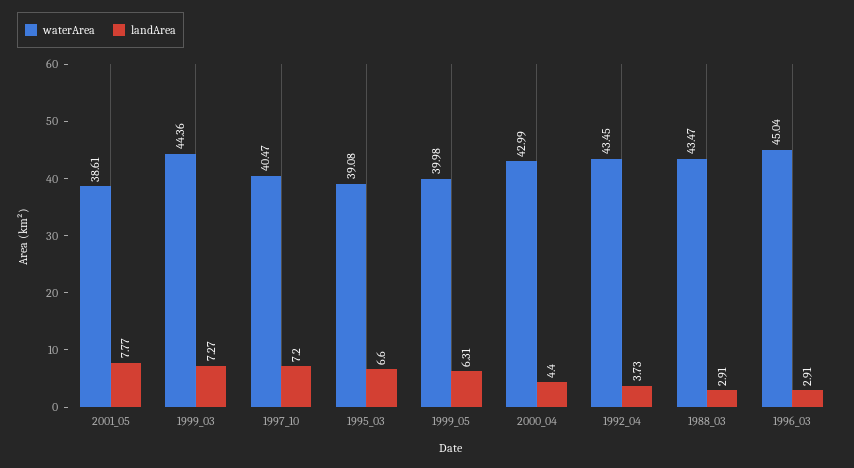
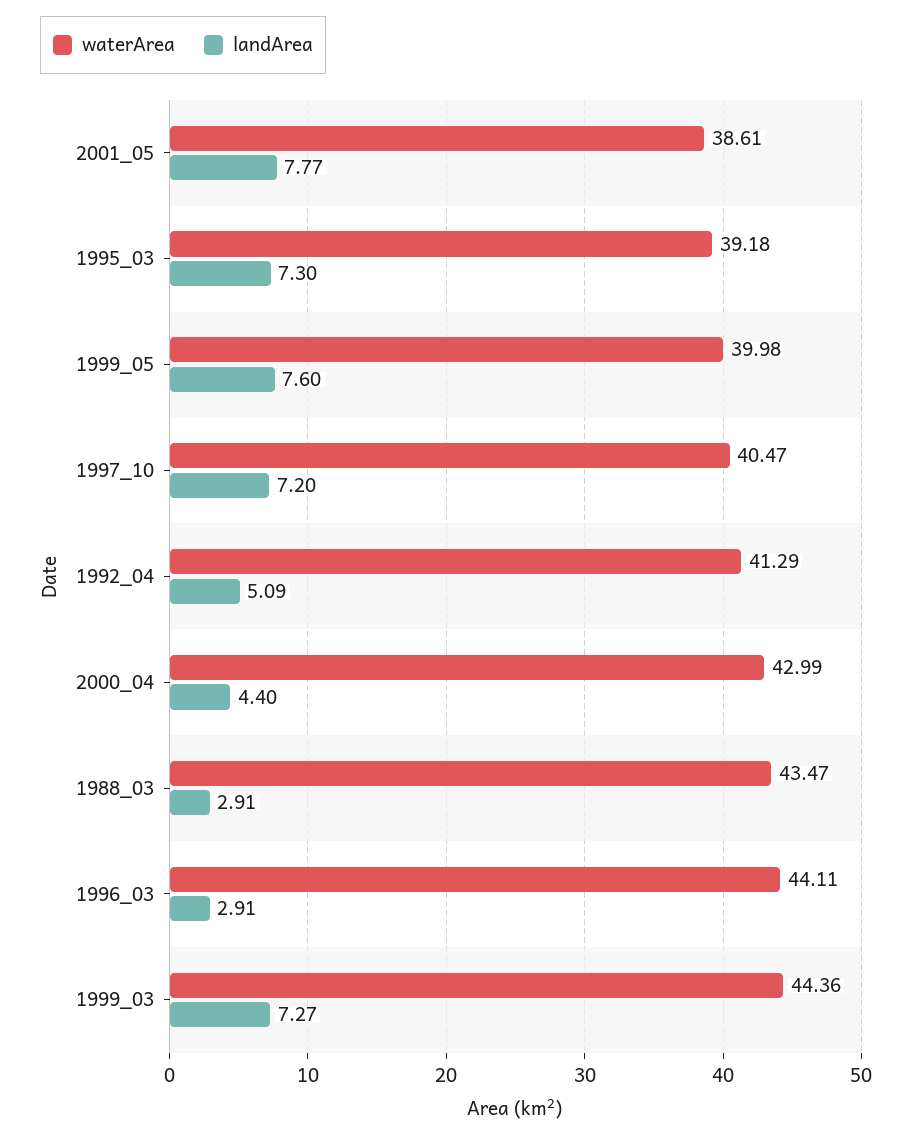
waterArea, 1995_03: 39.08 -> 39.18
landArea, 1995_03: 6.6 -> 7.3
landArea, 1999_05: 6.31 -> 7.6
waterArea, 1992_04: 43.45 -> 41.29
landArea, 1992_04: 3.73 -> 5.09
waterArea, 1996_03: 45.04 -> 44.11

